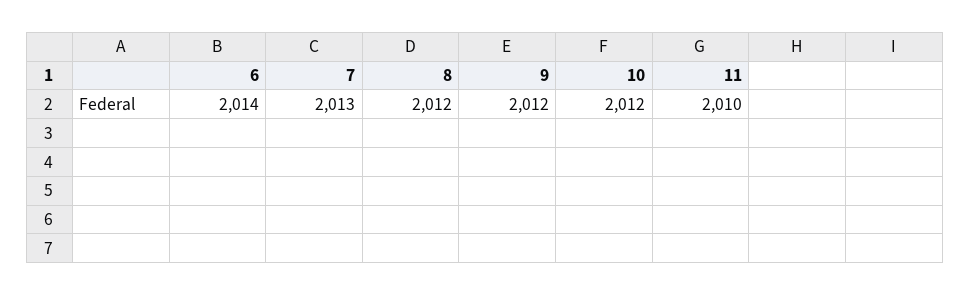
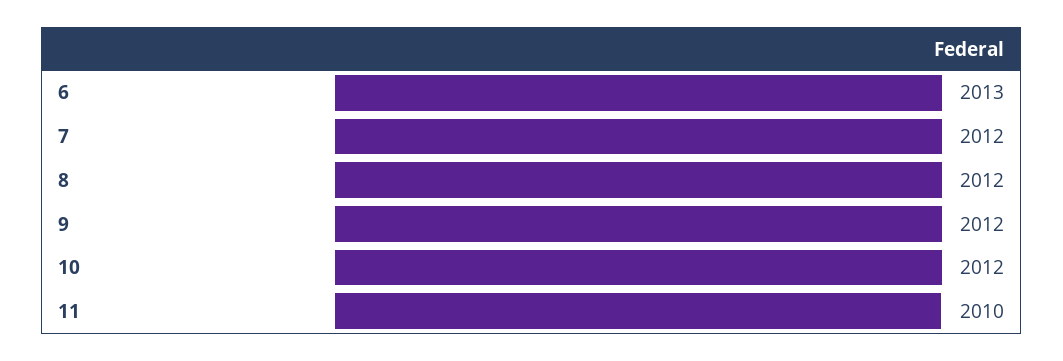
6: 2014 -> 2013
7: 2013 -> 2012

